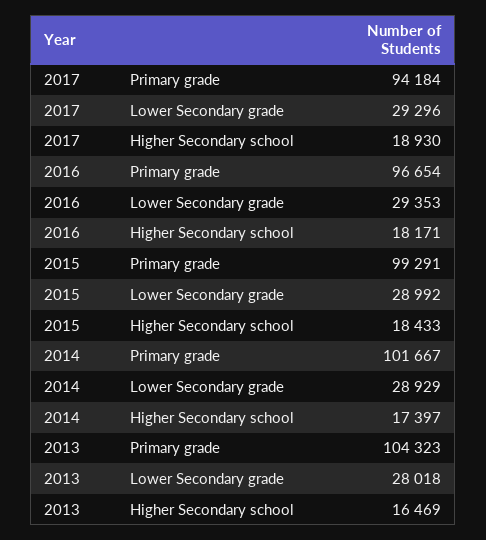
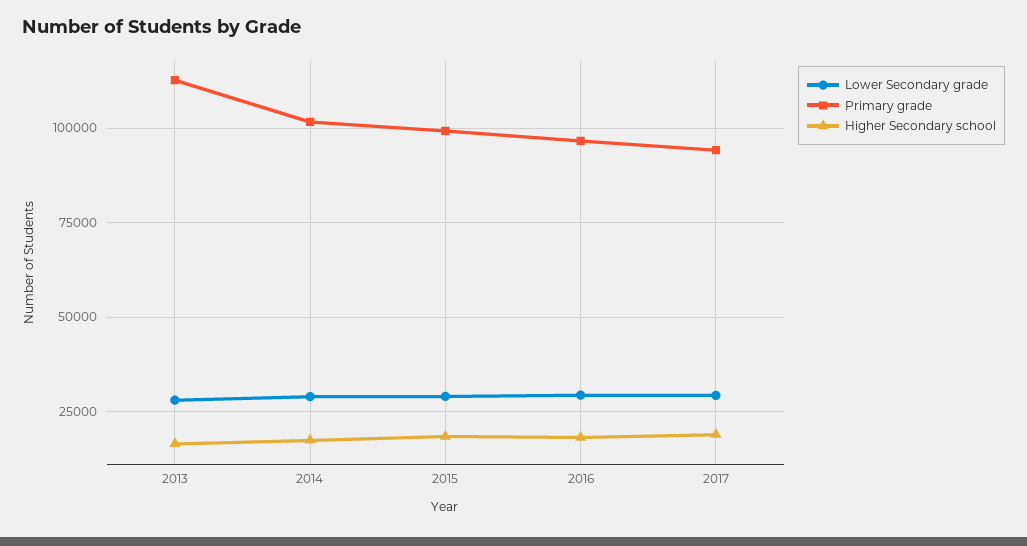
Primary grade, 2013: 104323 -> 112500

